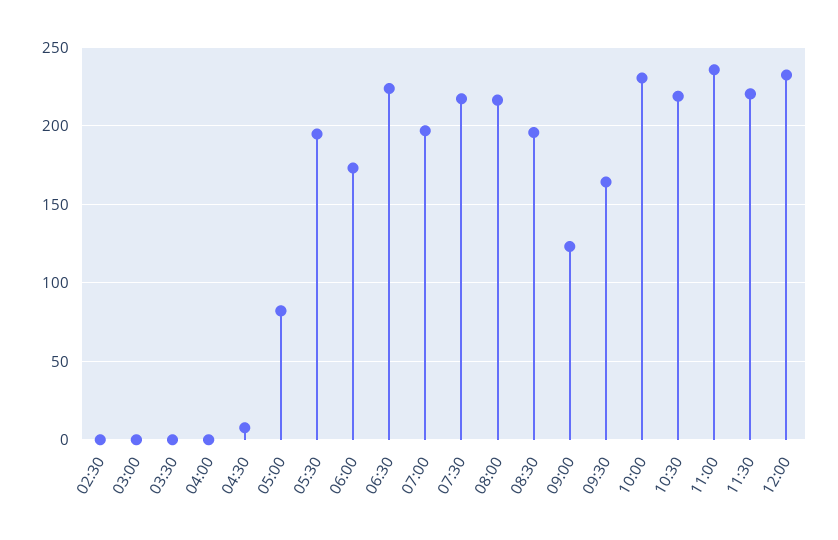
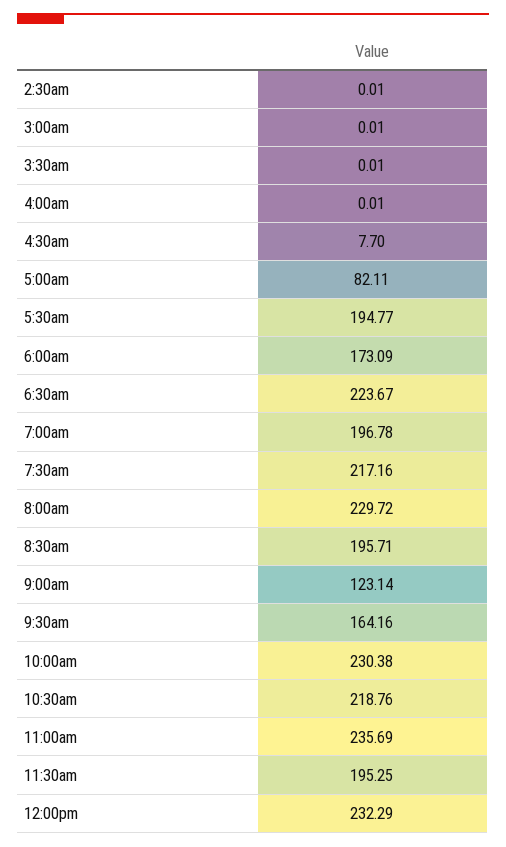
08:00: 215 -> 229.72
11:30: 220 -> 195.25

